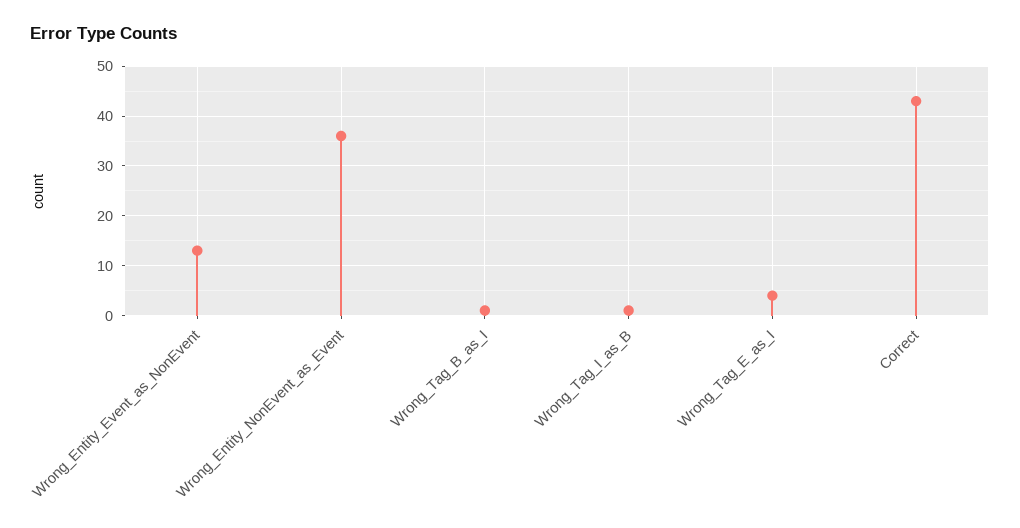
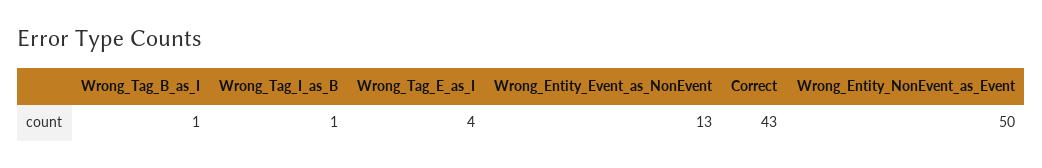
Wrong_Entity_NonEvent_as_Event: 35 -> 50

